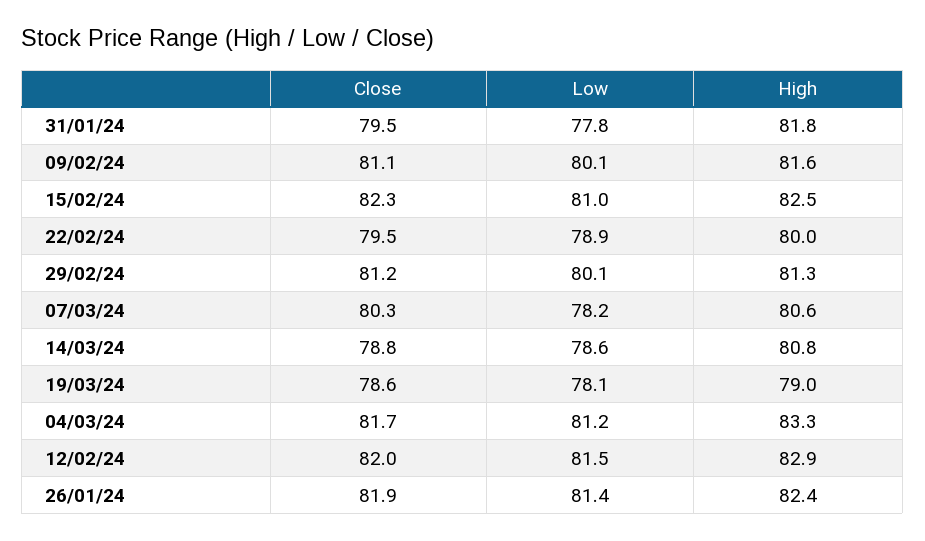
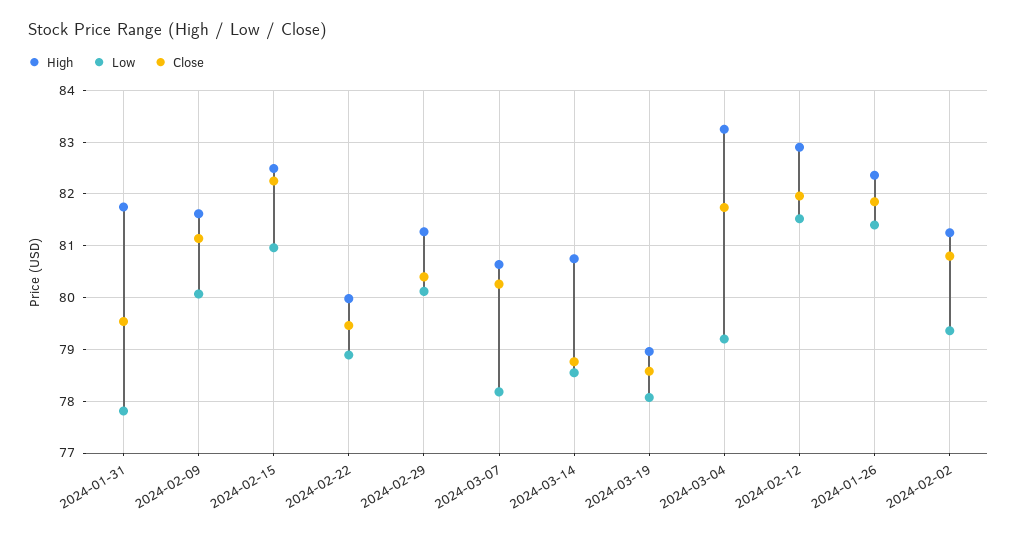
Close, 29/02/24: 81.2 -> 80.4
Low, 04/03/24: 81.2 -> 79.2
High, 2024-02-02: none -> 81.2
Low, 2024-02-02: none -> 79.4
Close, 2024-02-02: none -> 80.8

